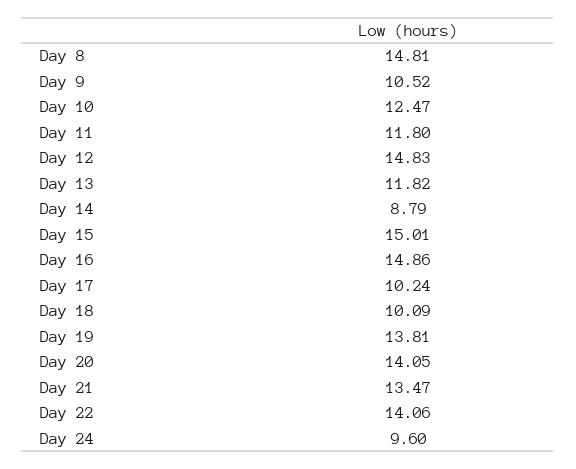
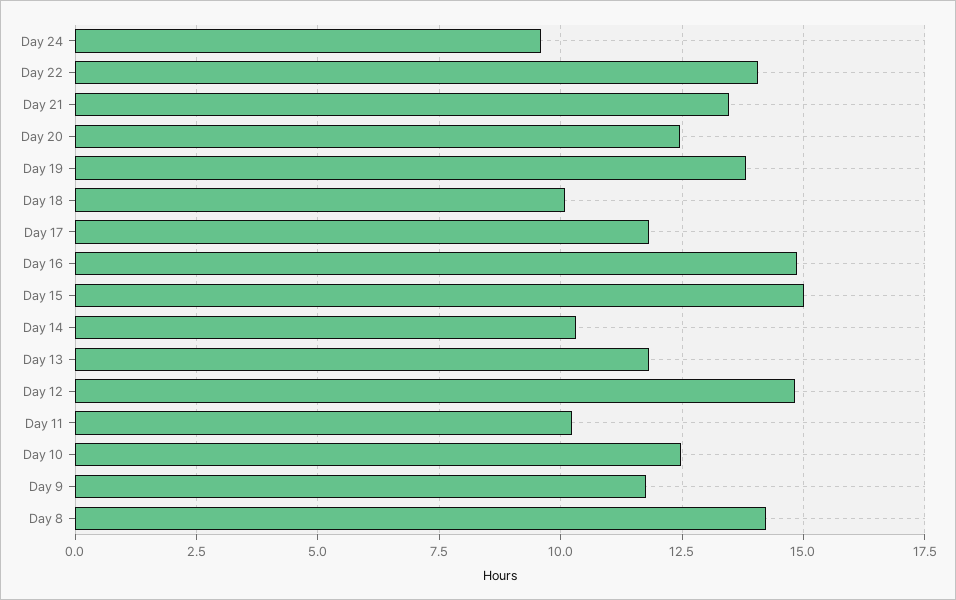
Day 8: 14.81 -> 14.25
Day 9: 10.52 -> 11.75
Day 11: 11.8 -> 10.25
Day 14: 8.79 -> 10.25
Day 17: 10.24 -> 11.75
Day 20: 14.05 -> 12.5

